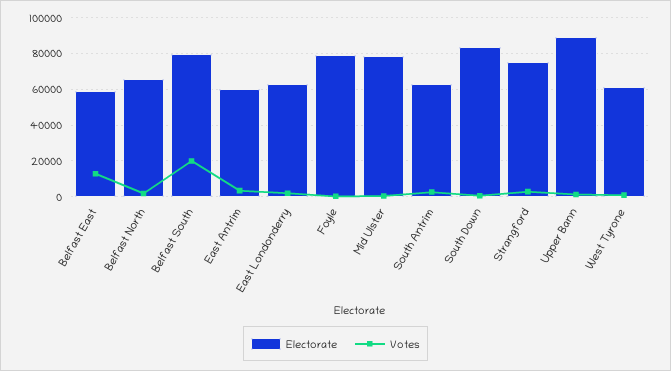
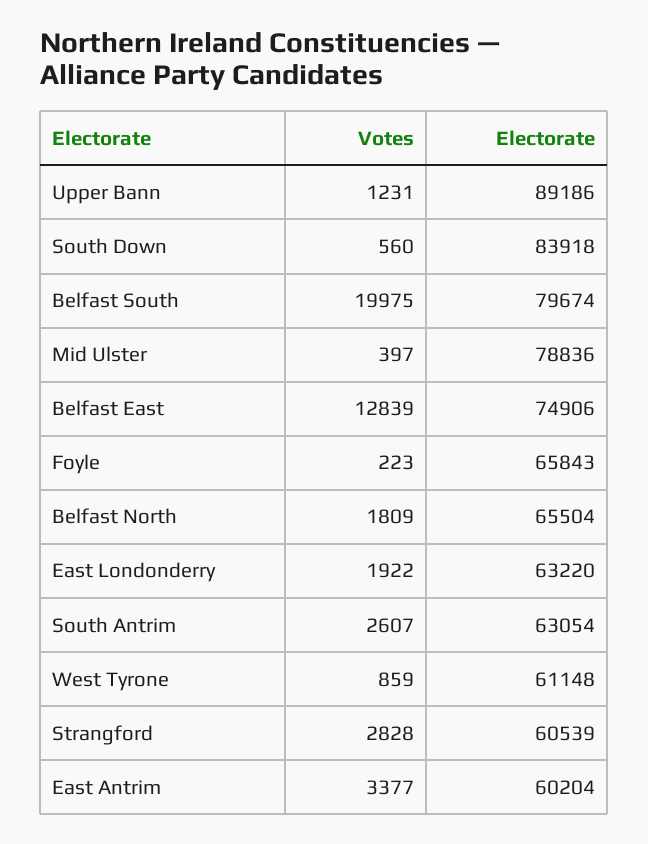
Electorate, Belfast East: 60000 -> 74906
Electorate, Foyle: 80000 -> 65843
Electorate, Strangford: 75000 -> 60539

